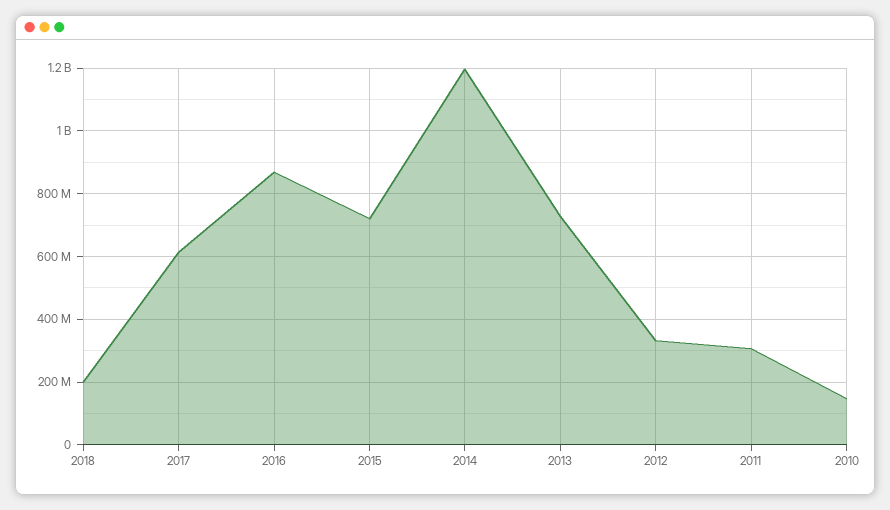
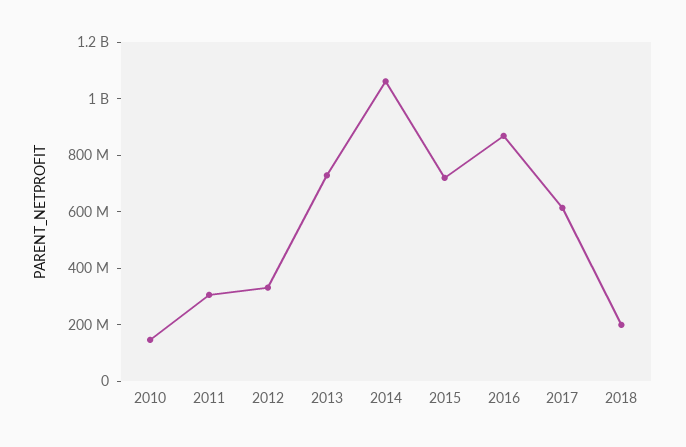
2014: 1200000000 -> 1050000000

